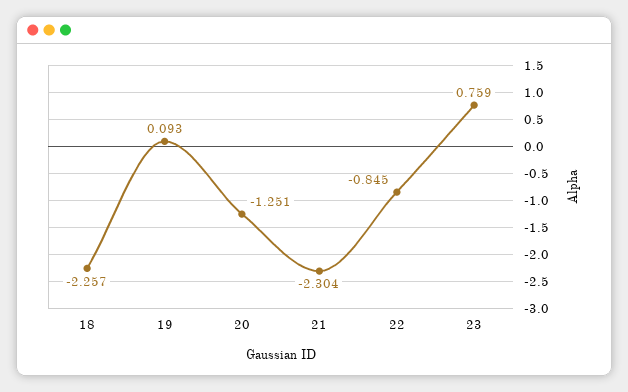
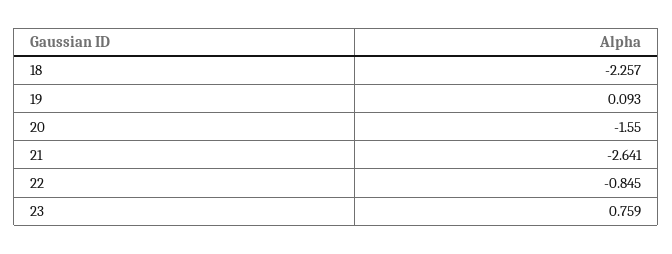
20: -1.251 -> -1.55
21: -2.304 -> -2.641

